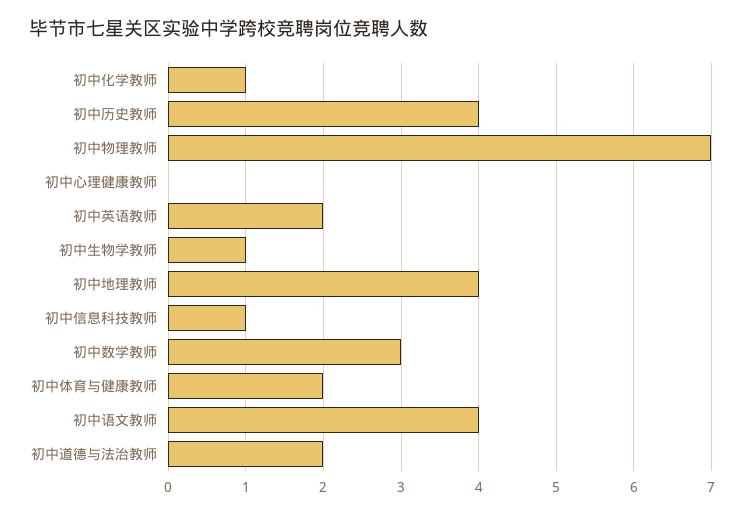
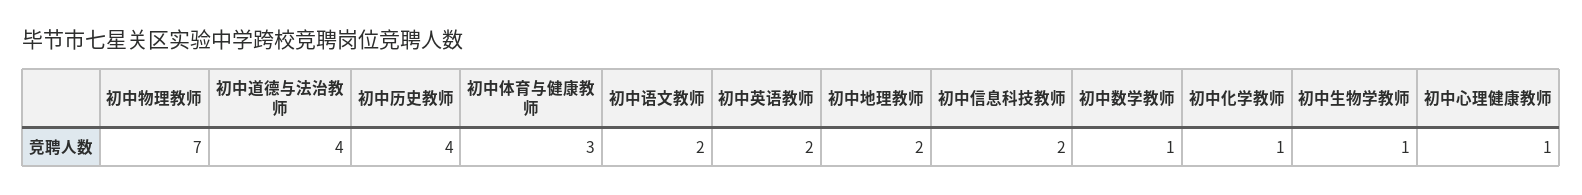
初中心理健康教师: 0 -> 1
初中地理教师: 4 -> 2
初中信息科技教师: 1 -> 2
初中数学教师: 3 -> 1
初中体育与健康教师: 2 -> 3
初中语文教师: 4 -> 2
初中道德与法治教师: 2 -> 4

